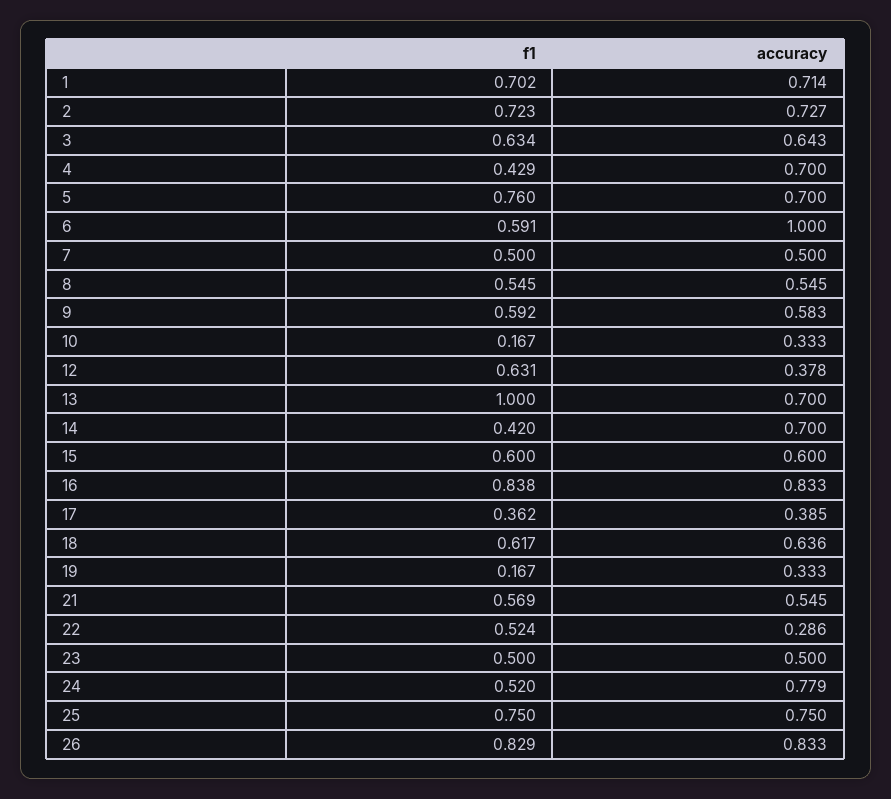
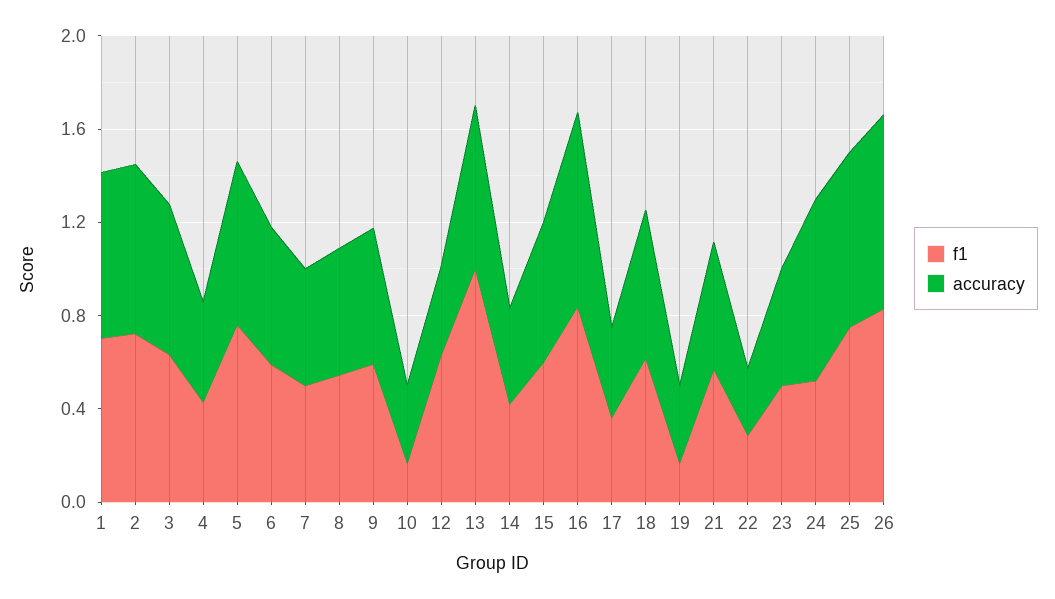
accuracy, 4: 0.7 -> 0.4
accuracy, 6: 1 -> 0.6
accuracy, 14: 0.7 -> 0.4
f1, 22: 0.524 -> 0.3

